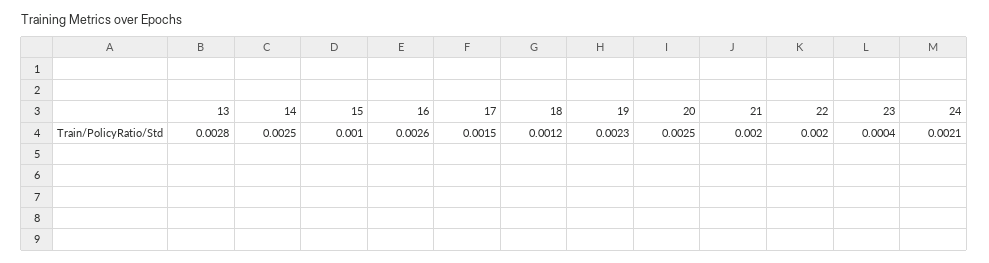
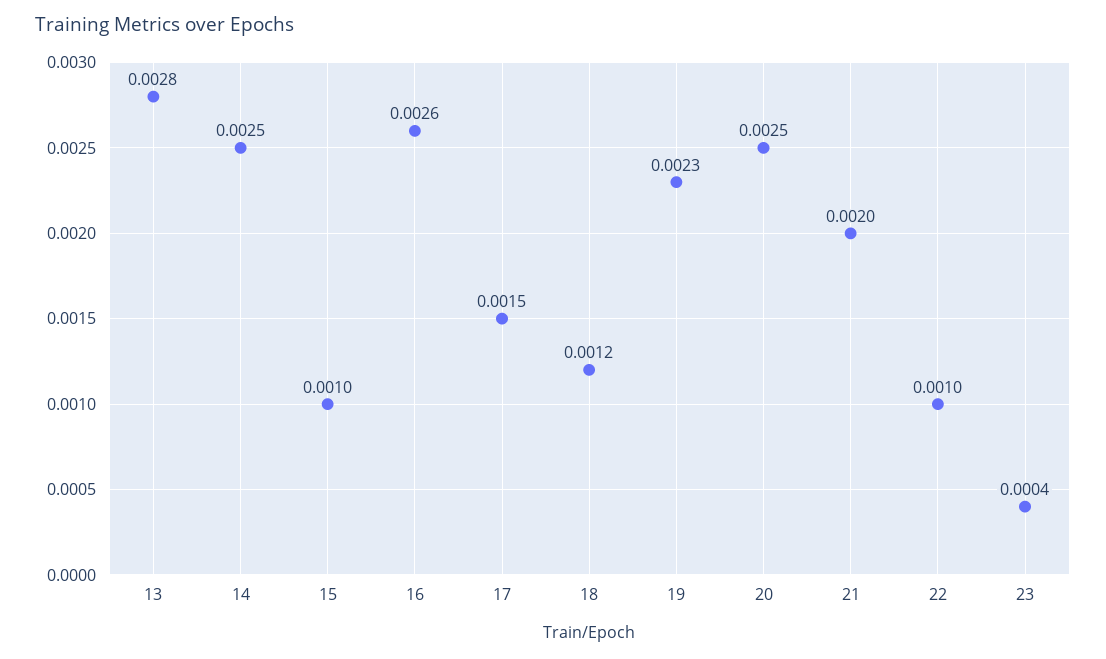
22: 0.002 -> 0.001
24: 0.0021 -> none

